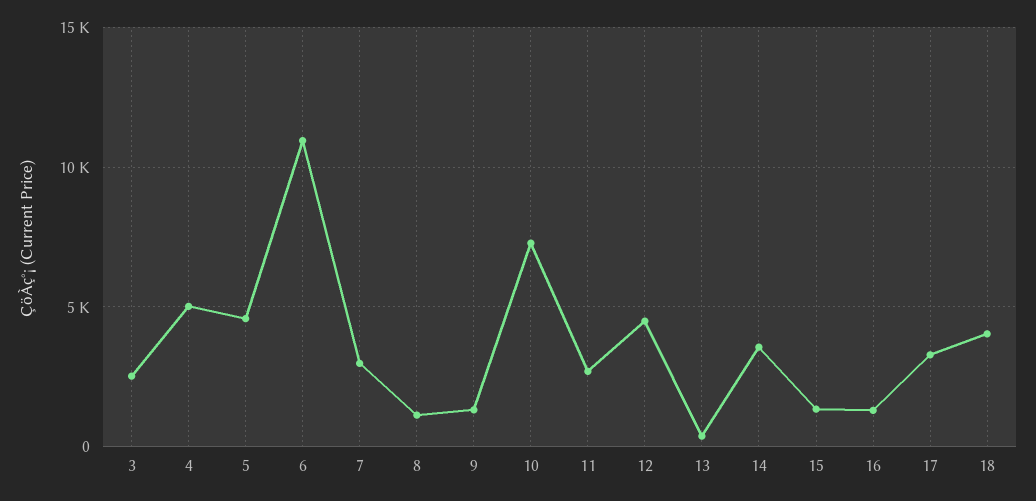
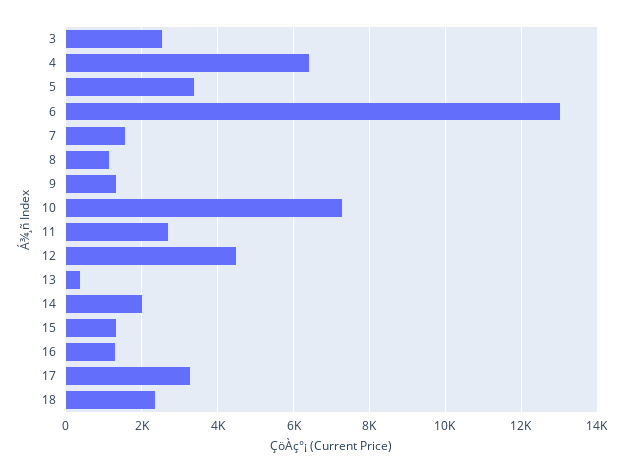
4: 5000 -> 6400
5: 4500 -> 3400
6: 11000 -> 13000
7: 3000 -> 1600
14: 3500 -> 2000
18: 4000 -> 2400

